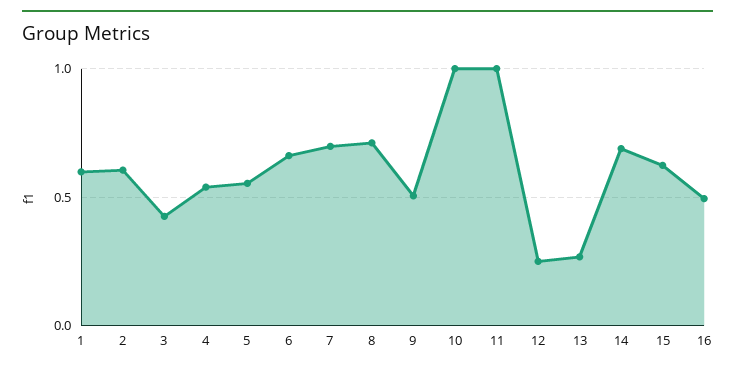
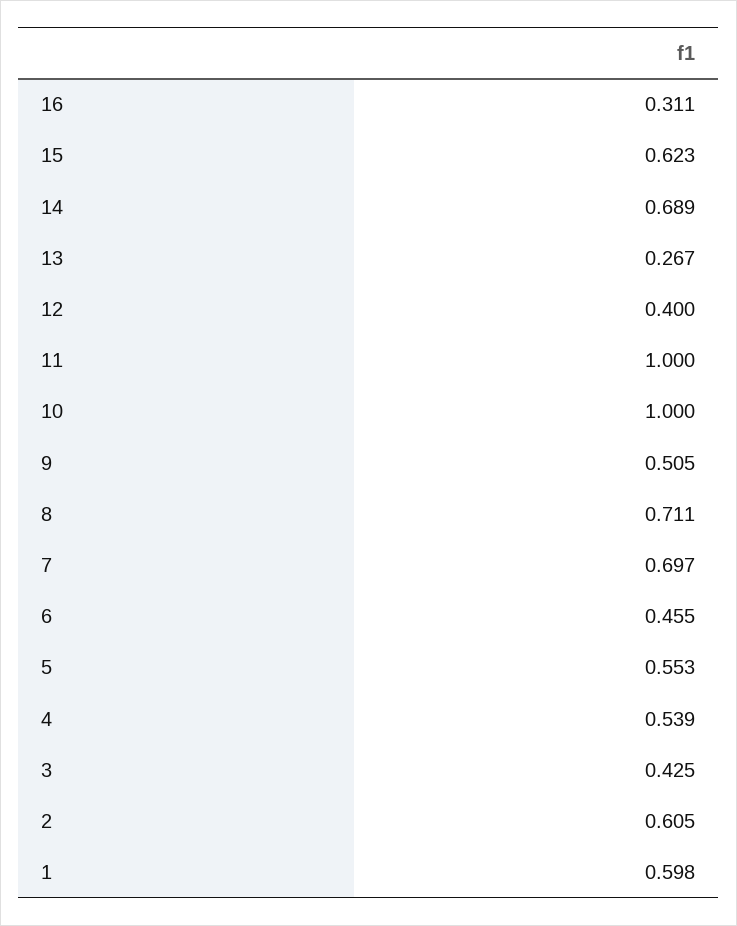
6: 0.65 -> 0.455
12: 0.25 -> 0.4
16: 0.5 -> 0.311

